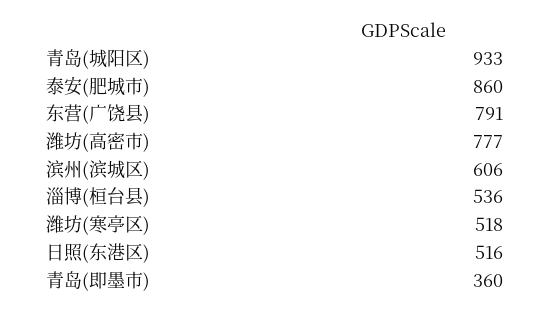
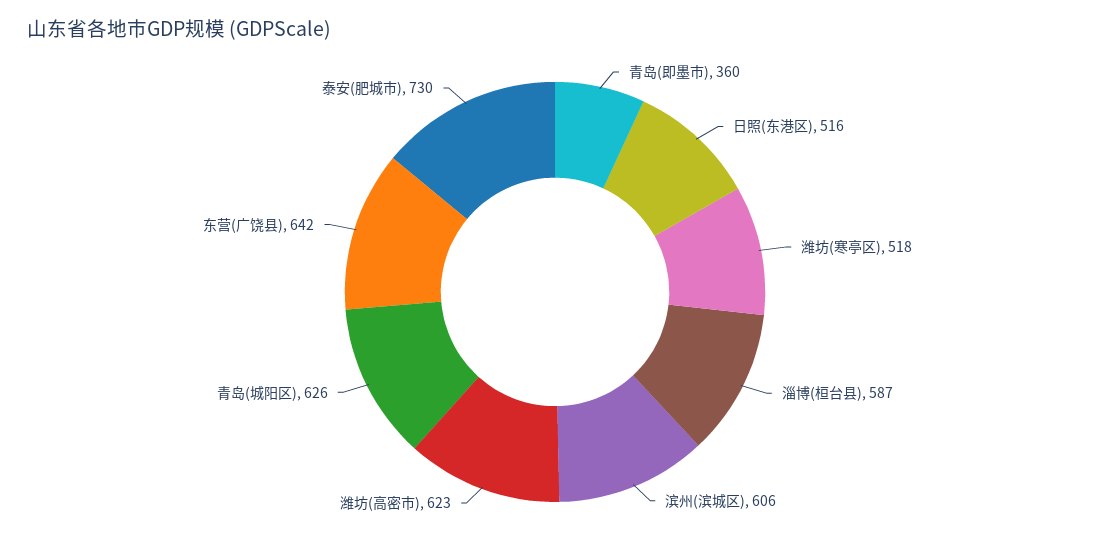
青岛(城阳区): 933 -> 626
泰安(肥城市): 860 -> 730
东营(广饶县): 791 -> 642
潍坊(高密市): 777 -> 623
淄博(桓台县): 536 -> 587

